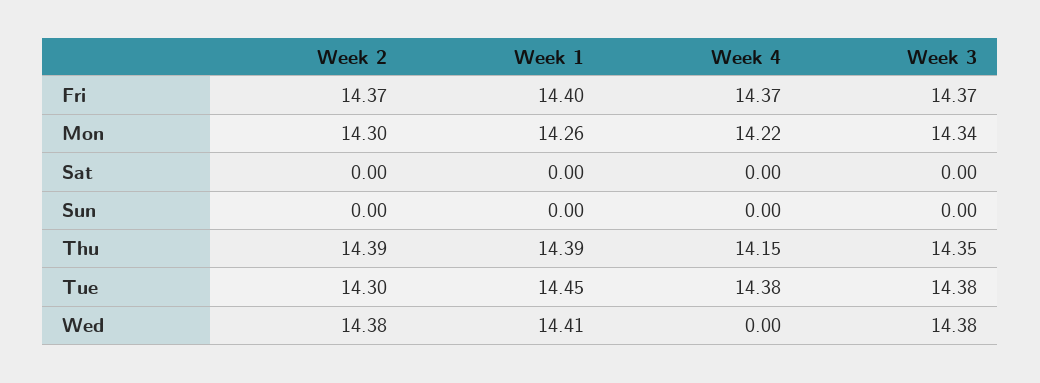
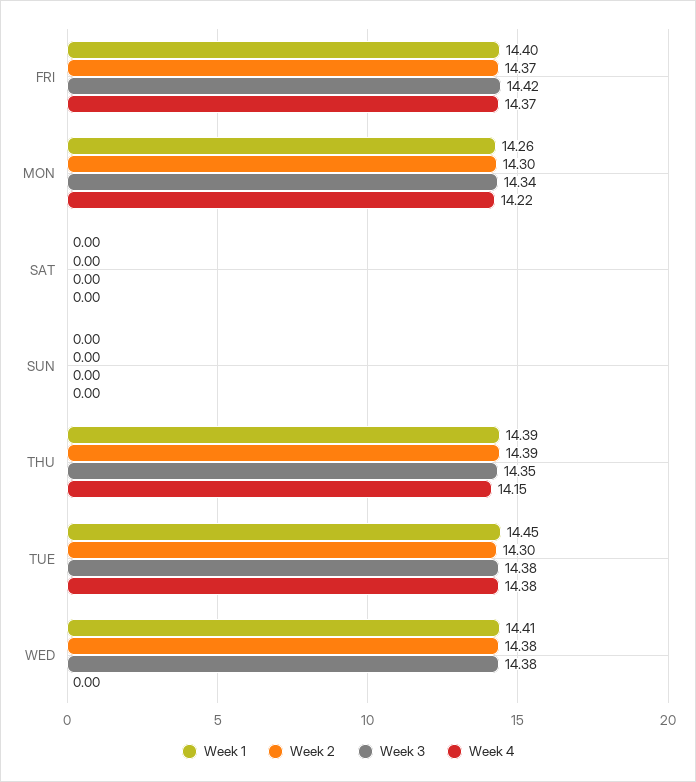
Week 3, Fri: 14.37 -> 14.42

